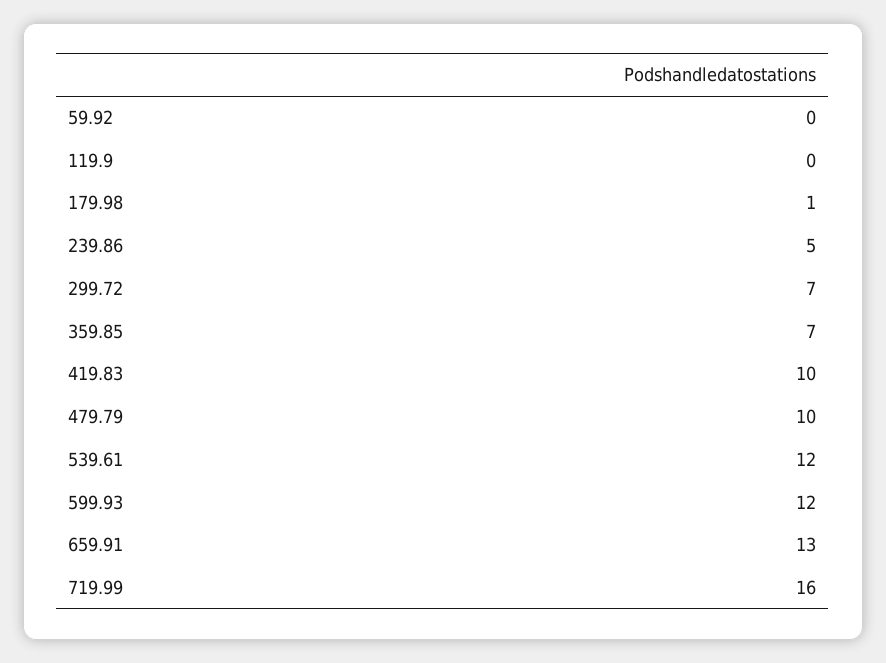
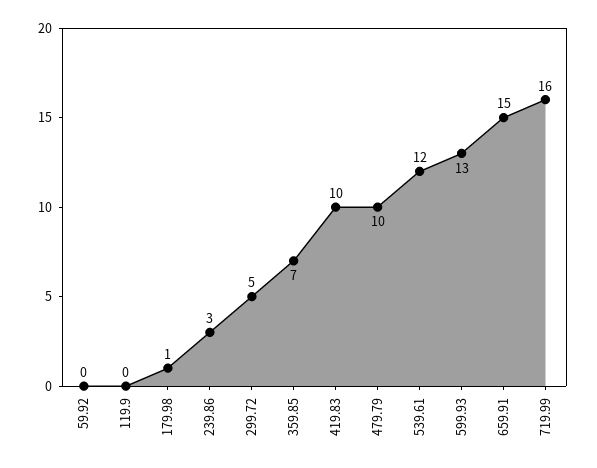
239.86: 5 -> 3
299.72: 7 -> 5
599.93: 12 -> 13
659.91: 13 -> 15

